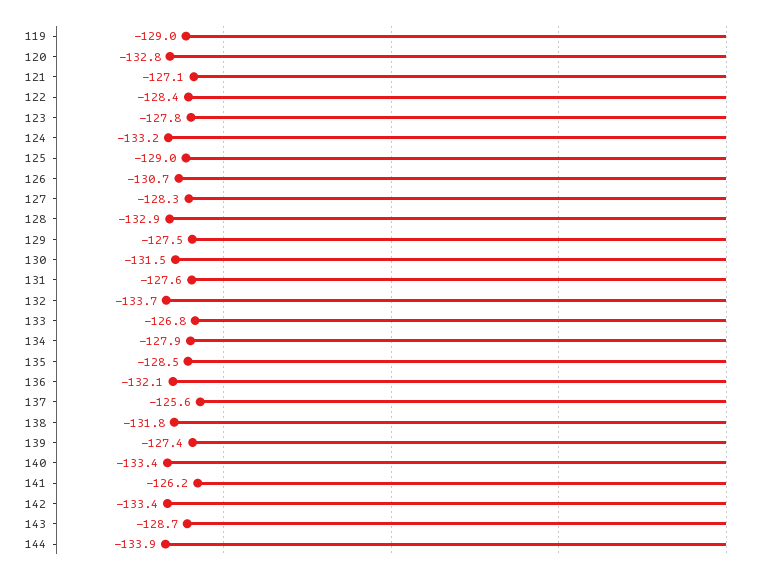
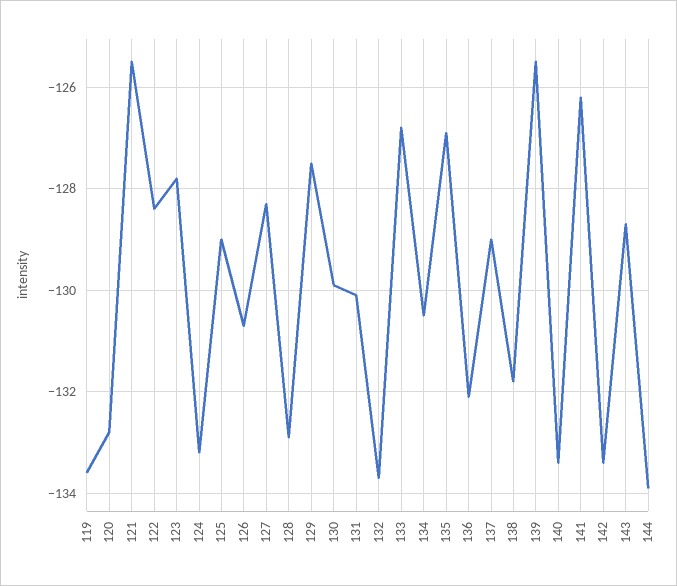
119: -129 -> -133.5
121: -127.1 -> -125.5
130: -131.5 -> -130
131: -127.6 -> -130
134: -127.9 -> -130.5
135: -128.5 -> -127
137: -125.6 -> -129
139: -127.4 -> -125.5

